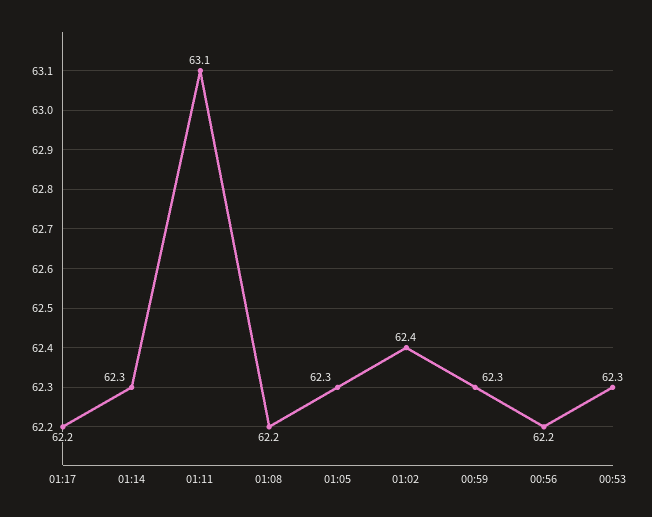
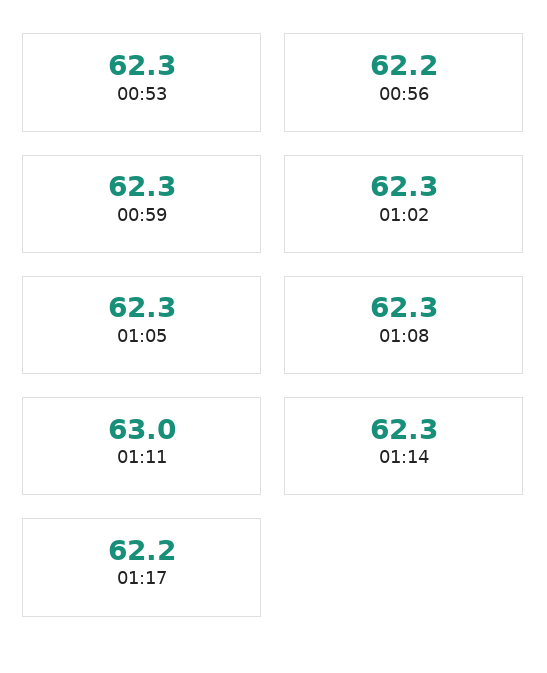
01:11: 63.1 -> 63
01:08: 62.2 -> 62.3
01:02: 62.4 -> 62.3

